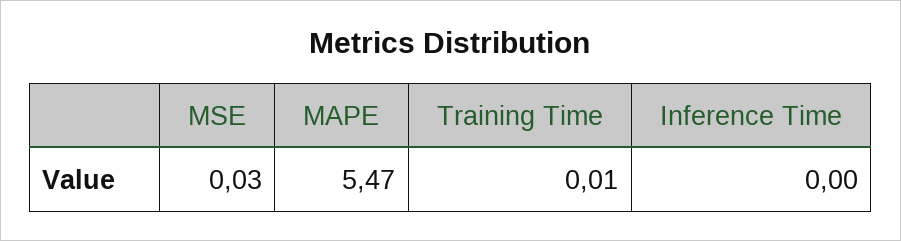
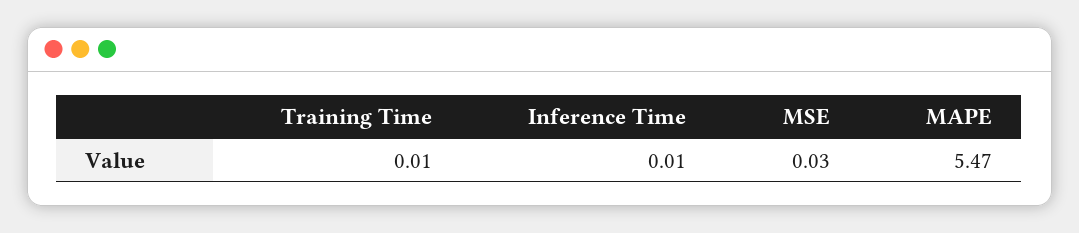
Inference Time: 0 -> 0.01

